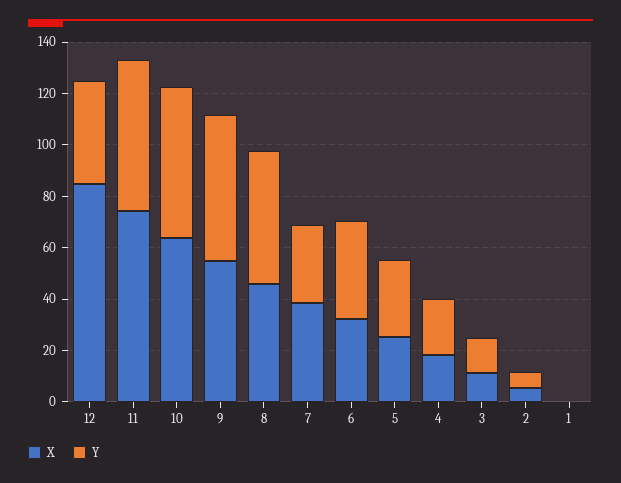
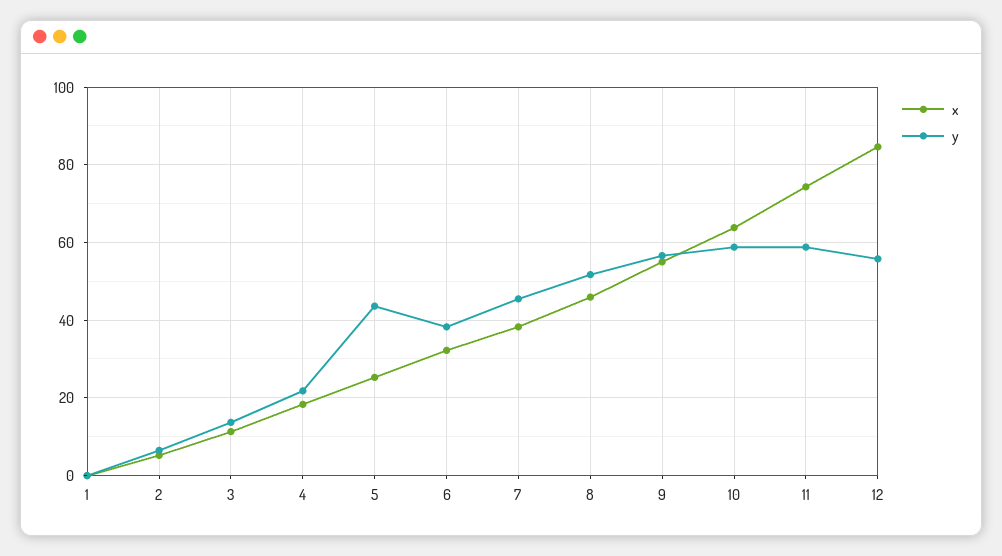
Y, 12: 40 -> 56
Y, 7: 30 -> 46
Y, 5: 30 -> 44

